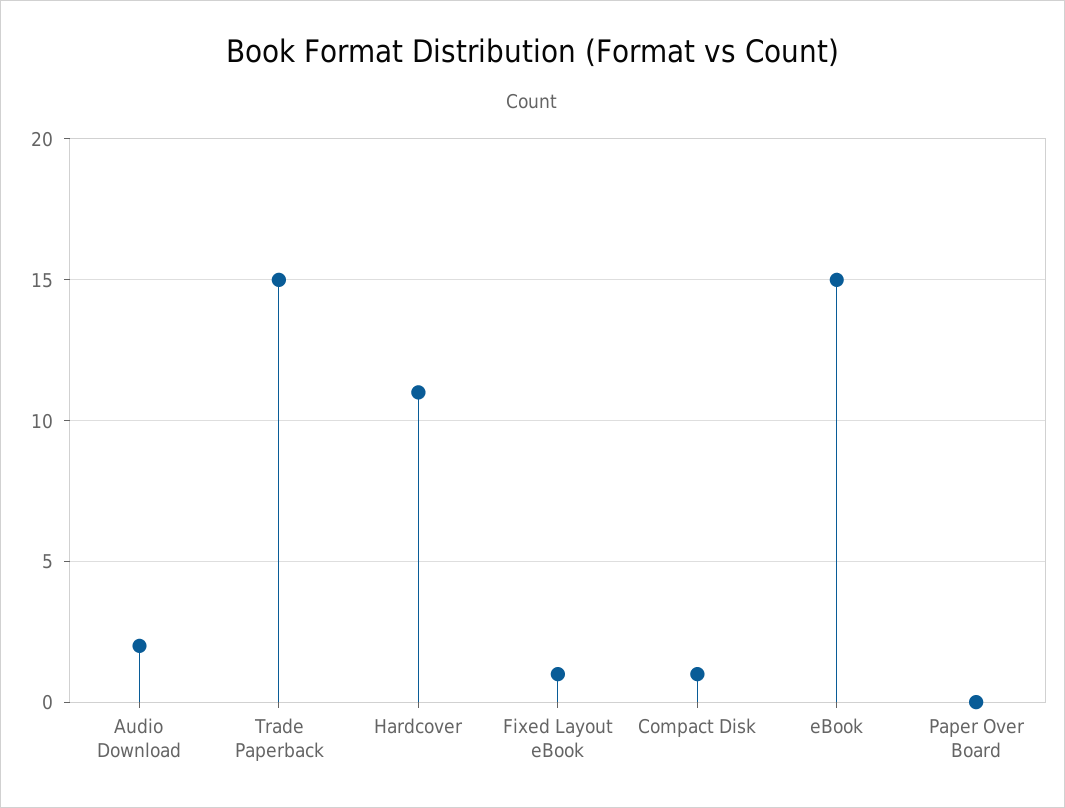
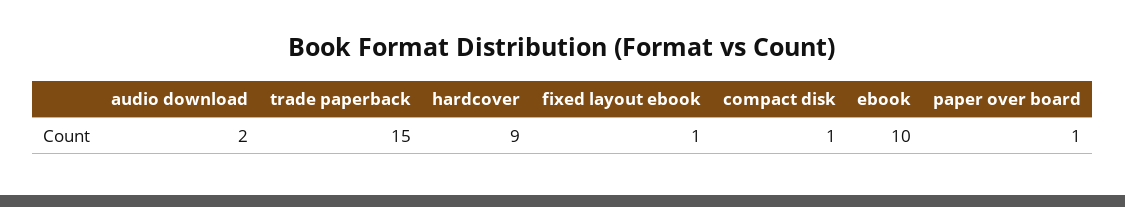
Hardcover: 11 -> 9
eBook: 15 -> 10
Paper Over Board: 0 -> 1

